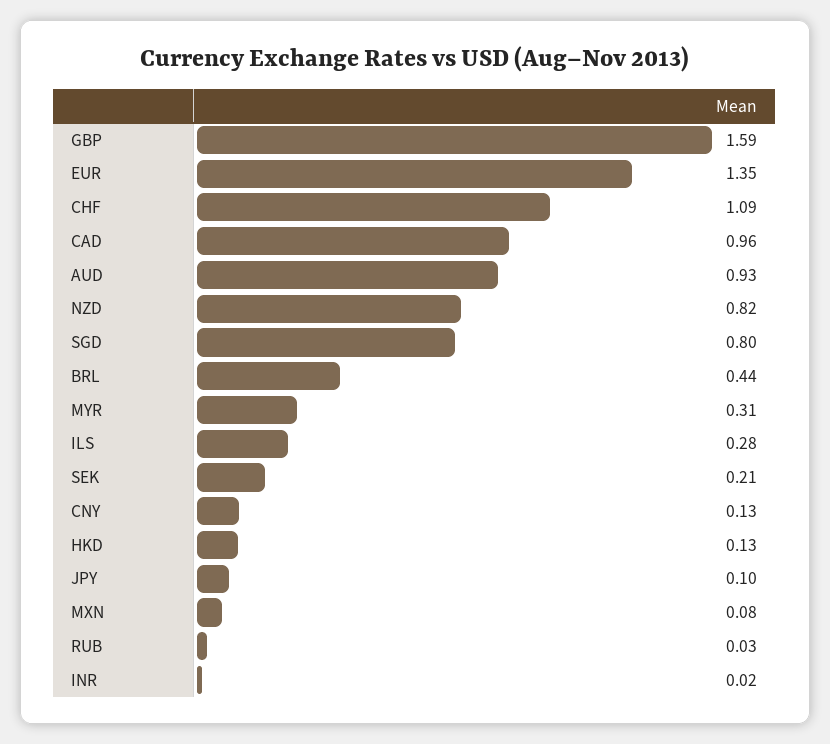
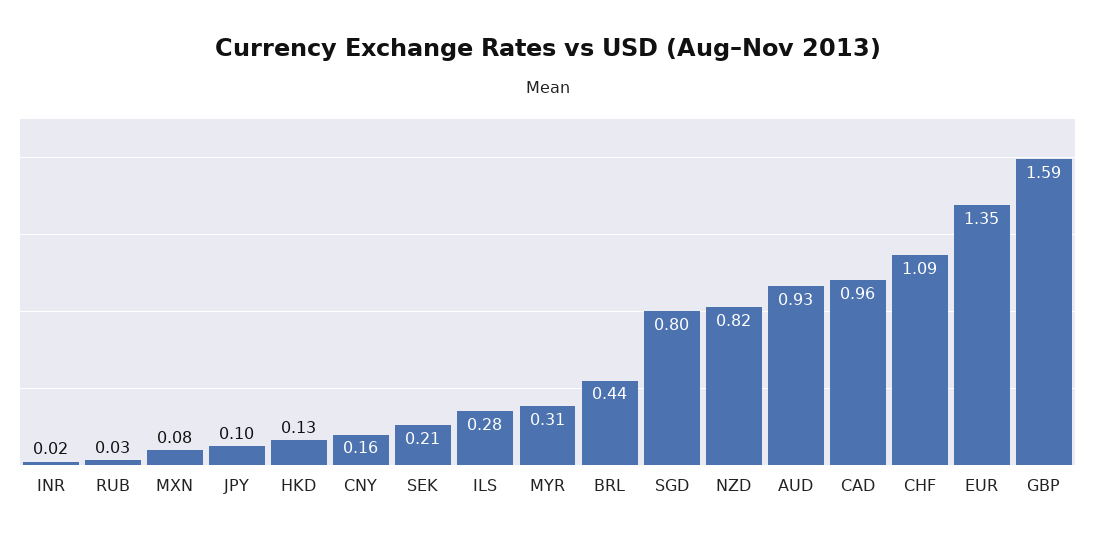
CNY: 0.13 -> 0.16

